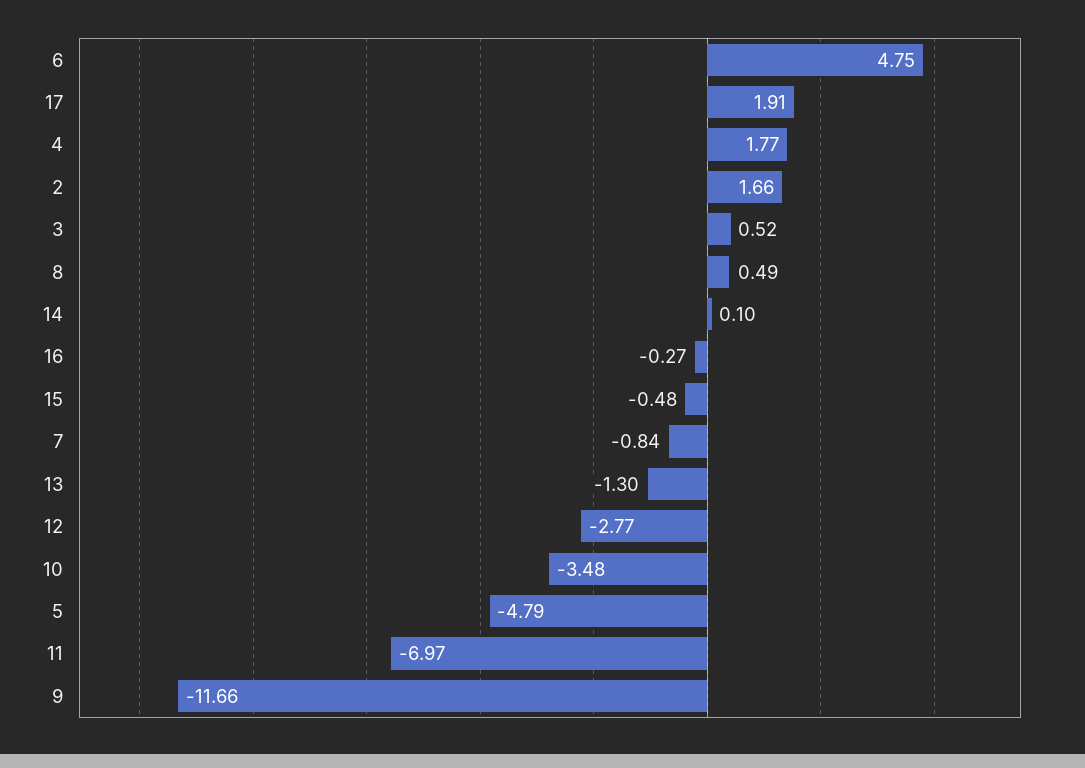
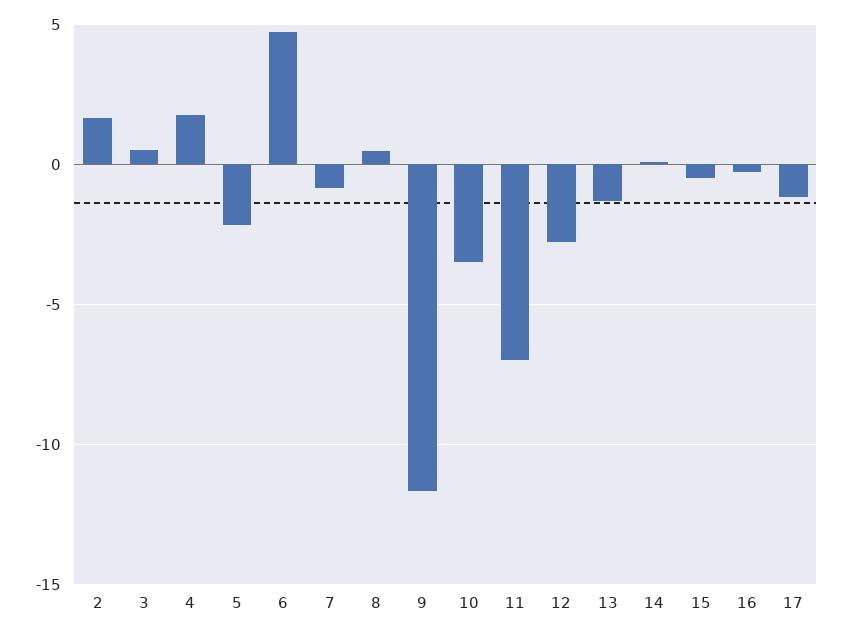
17: 1.91 -> -1
5: -4.79 -> -2

